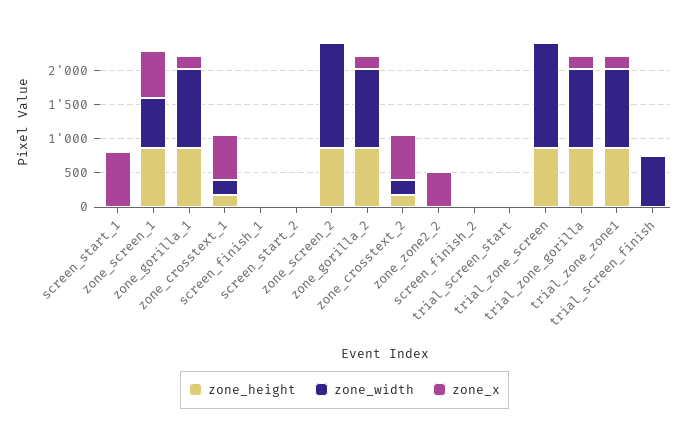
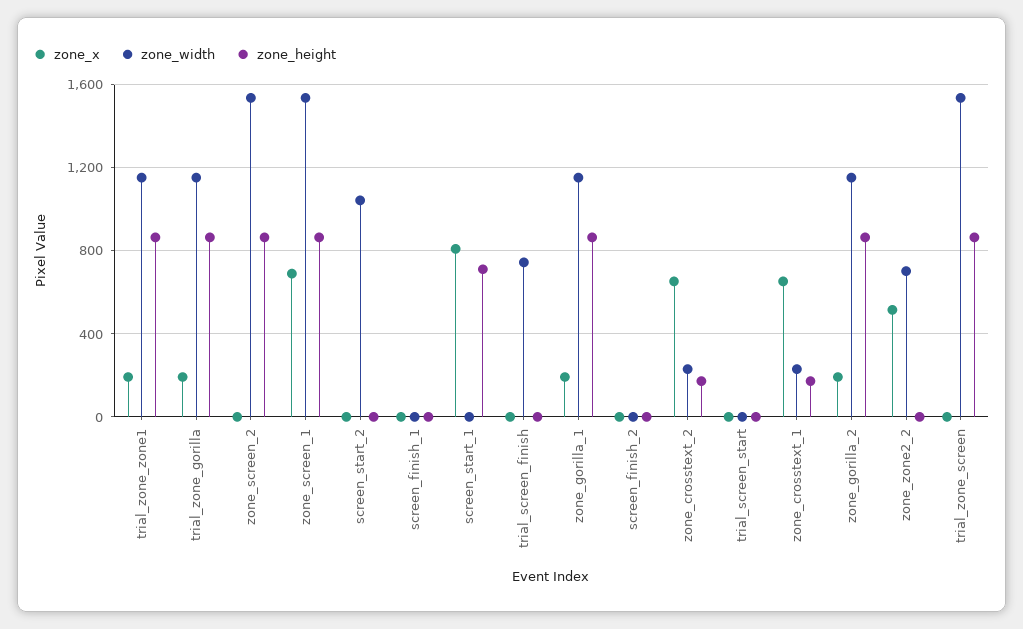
zone_height, screen_start_1: 0 -> 700
zone_width, zone_screen_1: 750 -> 1550
zone_width, screen_start_2: 0 -> 1050
zone_width, zone_zone2_2: 0 -> 700

